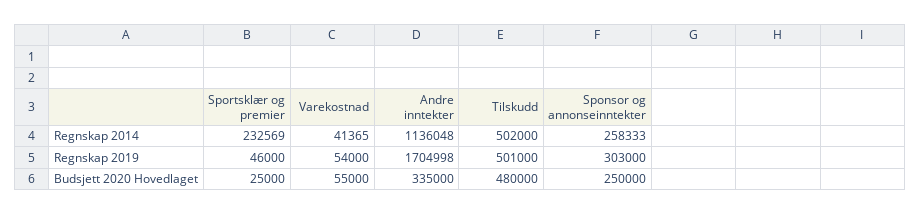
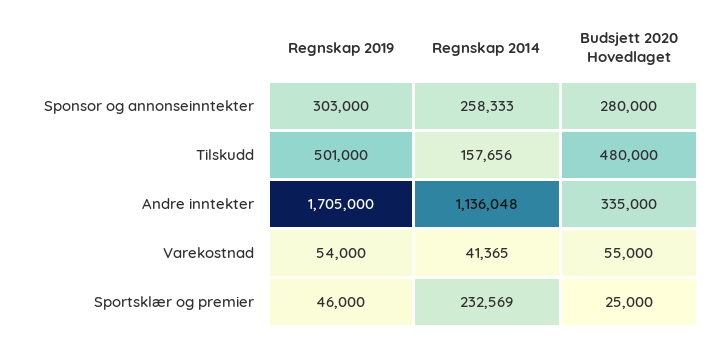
Tilskudd, Regnskap 2014: 502000 -> 157656
Andre inntekter, Regnskap 2019: 1704998 -> 1705000
Sponsor og annonseinntekter, Budsjett 2020 Hovedlaget: 250000 -> 280000

